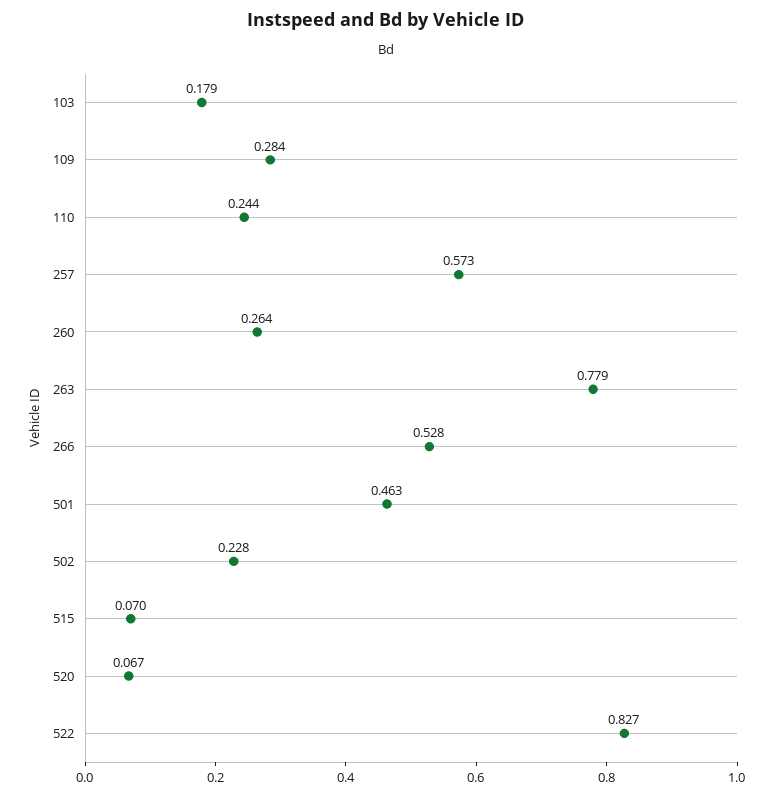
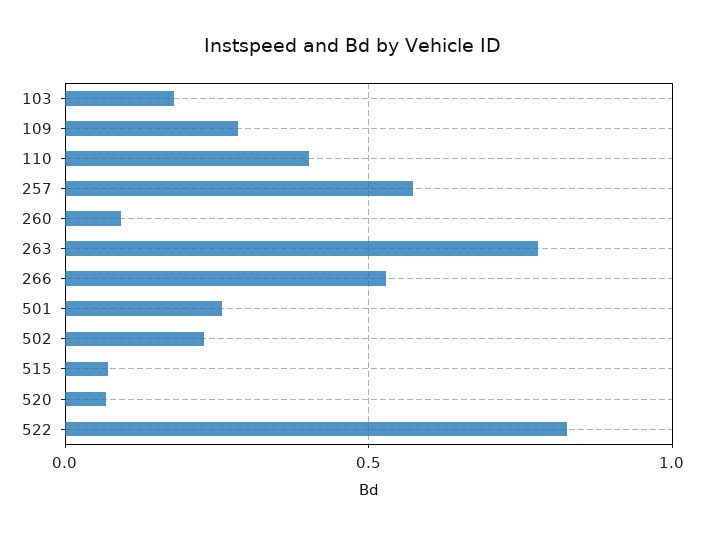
110: 0.244 -> 0.4
260: 0.264 -> 0.1
501: 0.463 -> 0.25

